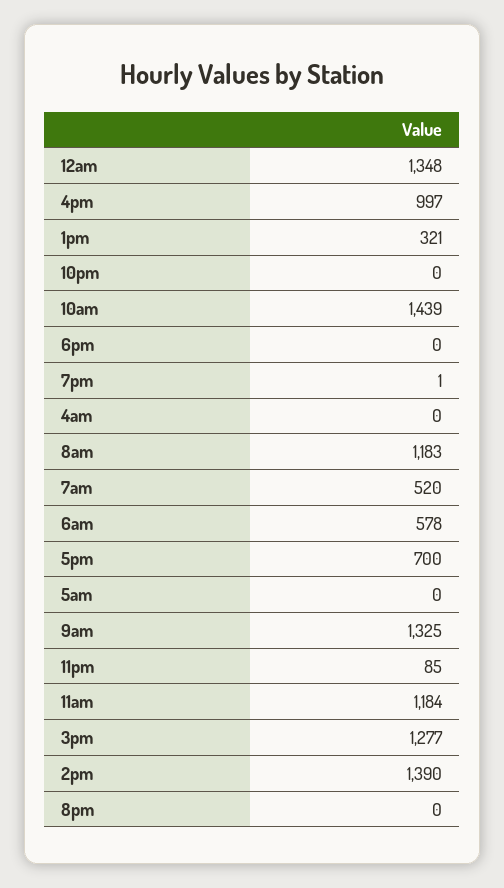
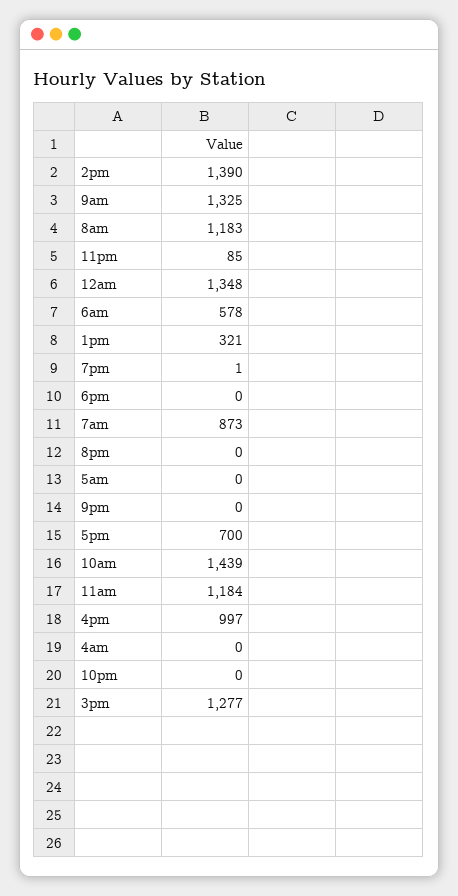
7am: 520 -> 873
9pm: none -> 0

